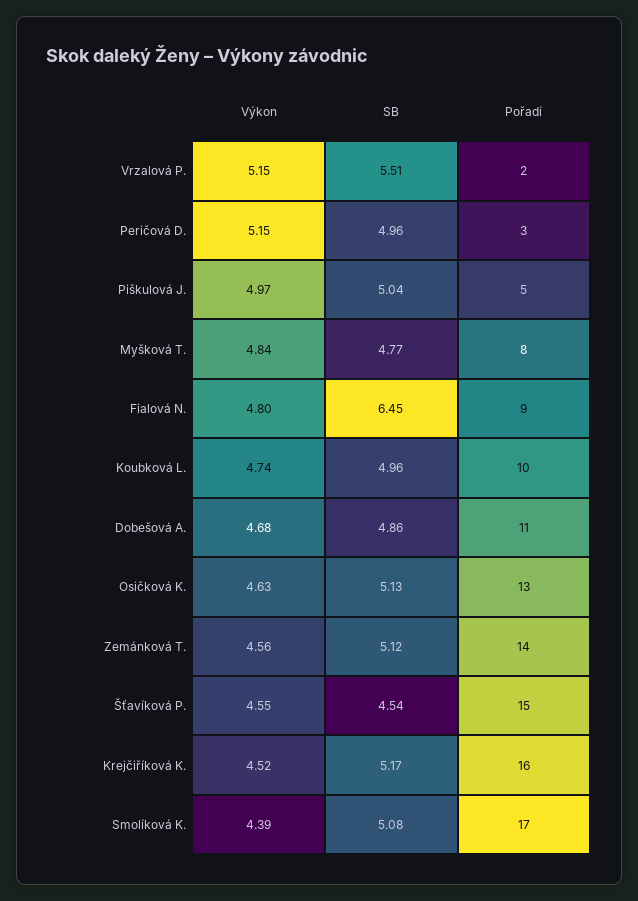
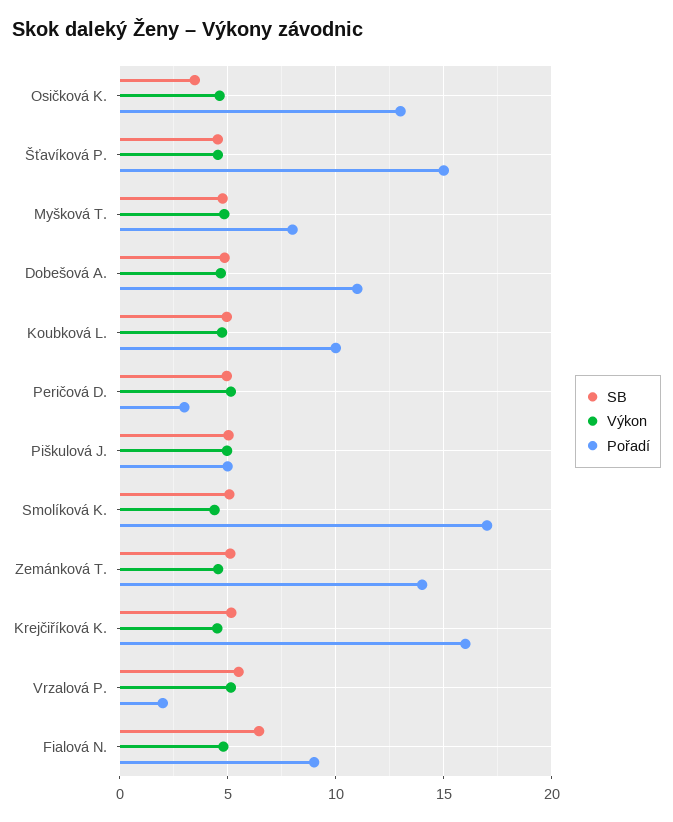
SB, Osičková K.: 5.13 -> 3.5

